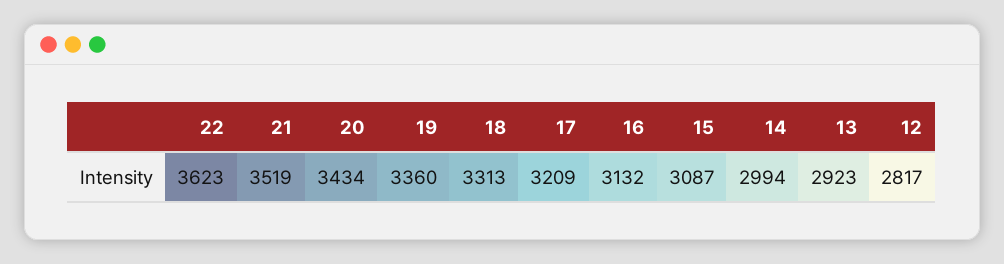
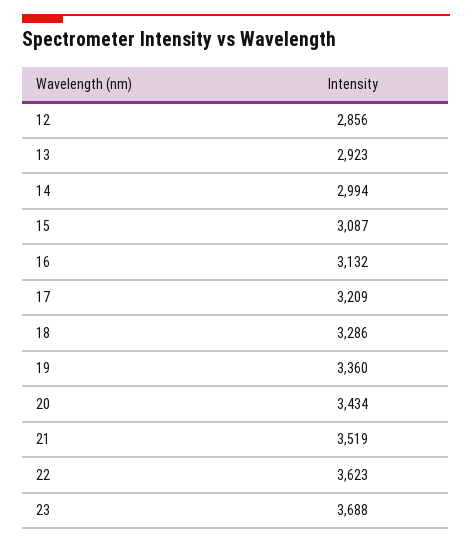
18: 3313 -> 3286
12: 2817 -> 2856
23: none -> 3688

